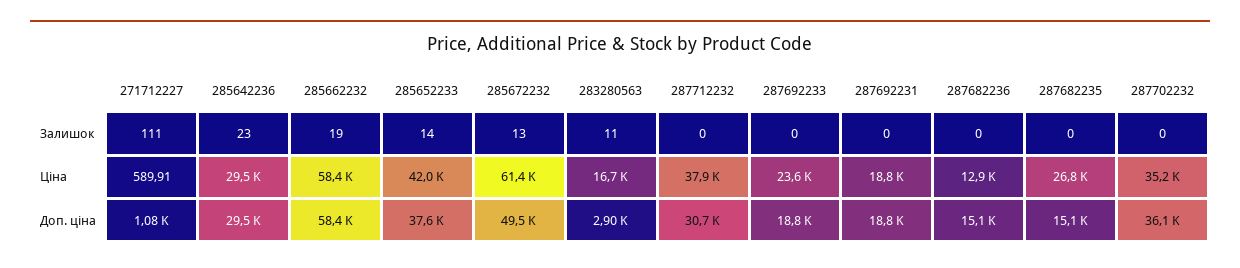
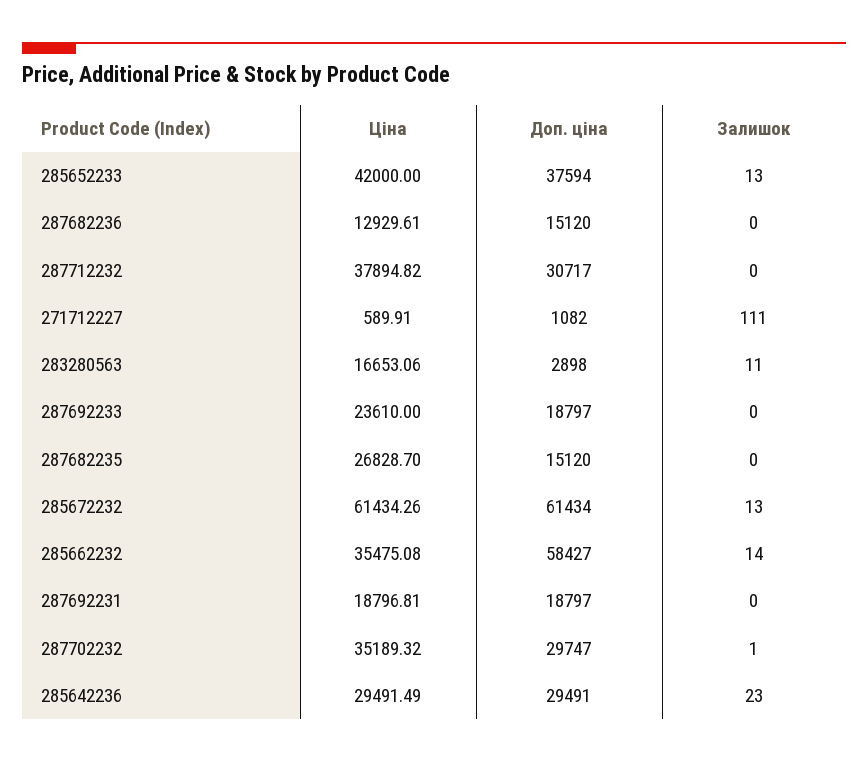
285662232, Залишок: 19 -> 14
285652233, Залишок: 14 -> 13
287702232, Залишок: 0 -> 1
285662232, Ціна: 58400 -> 35475.08
285672232, Доп. ціна: 49500 -> 61434
287702232, Доп. ціна: 36100 -> 29747

